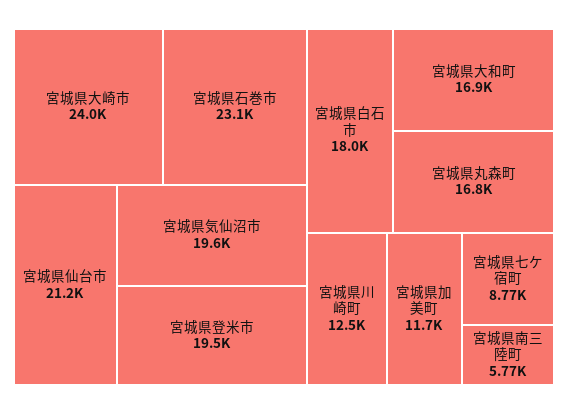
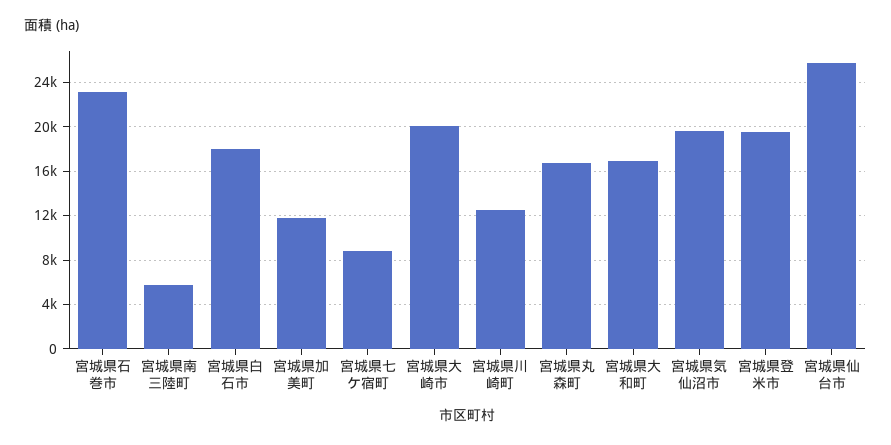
宮城県大崎市: 24000 -> 20000
宮城県仙台市: 21200 -> 26000

